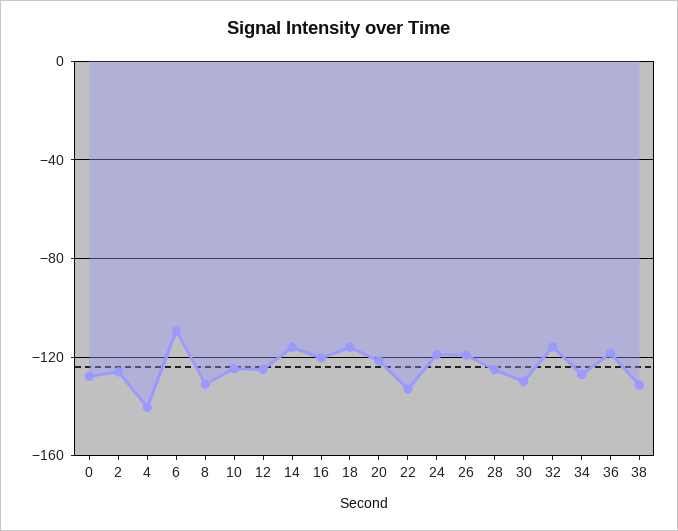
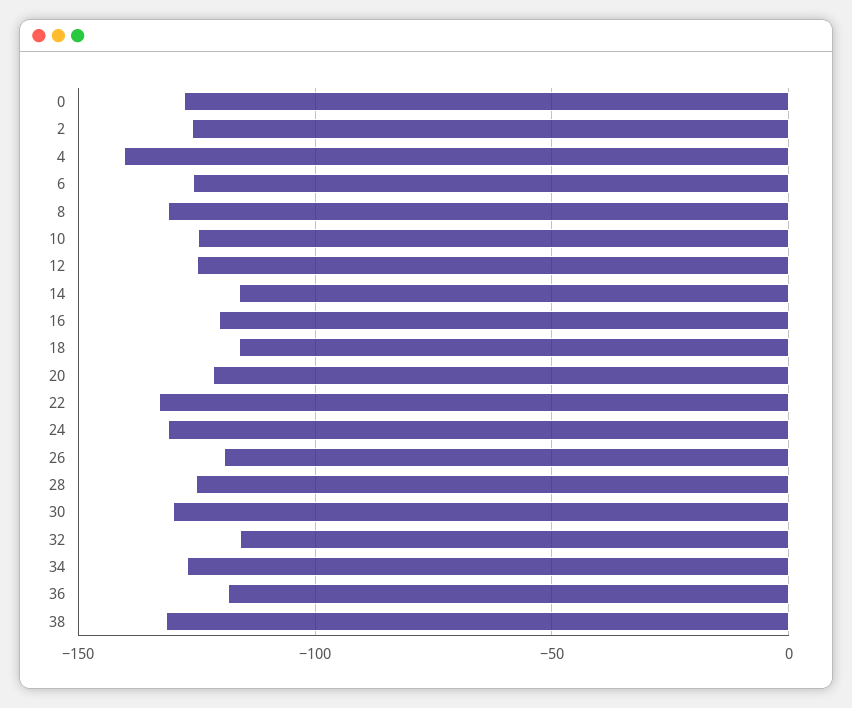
6: -110 -> -125
24: -120 -> -130

